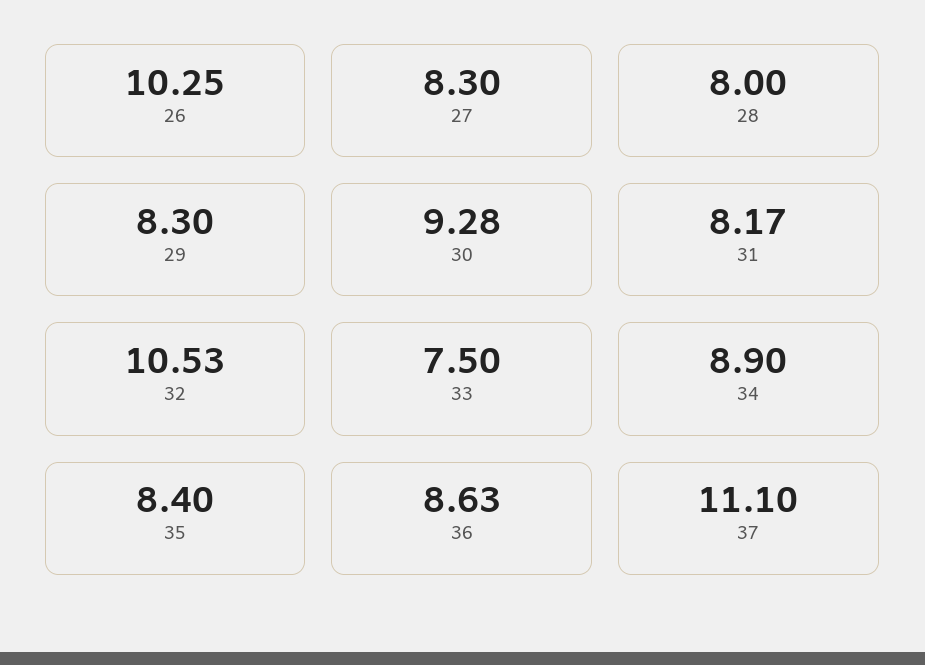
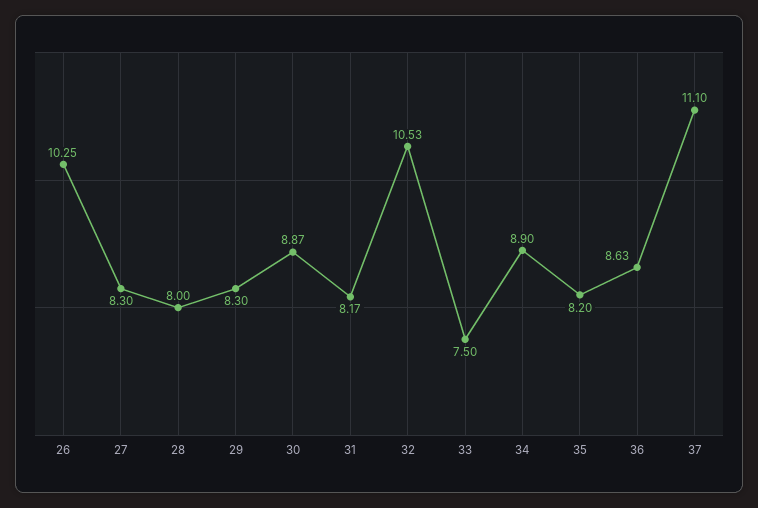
30: 9.28 -> 8.87
35: 8.4 -> 8.2

